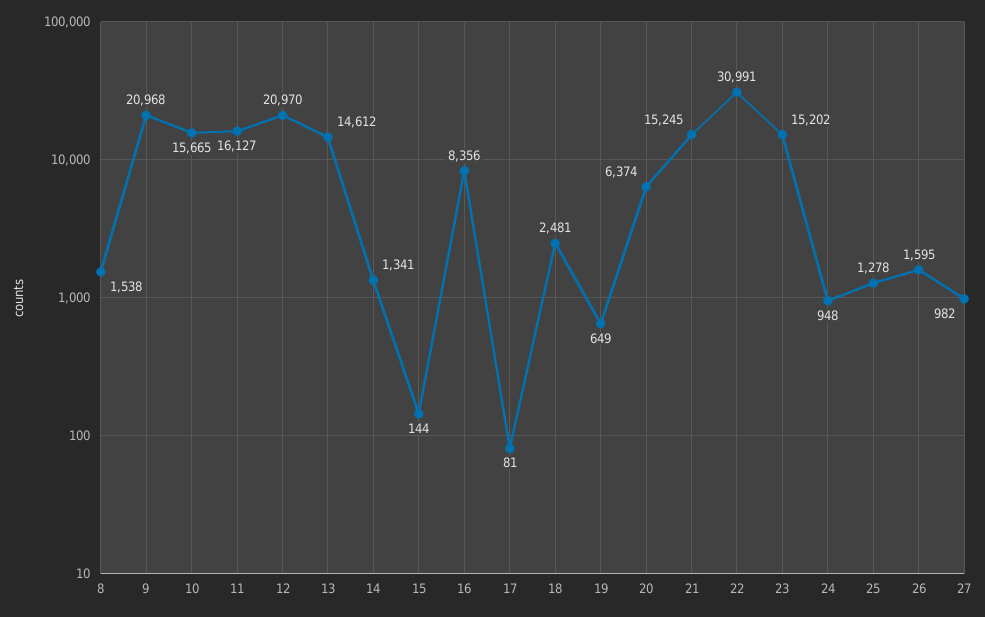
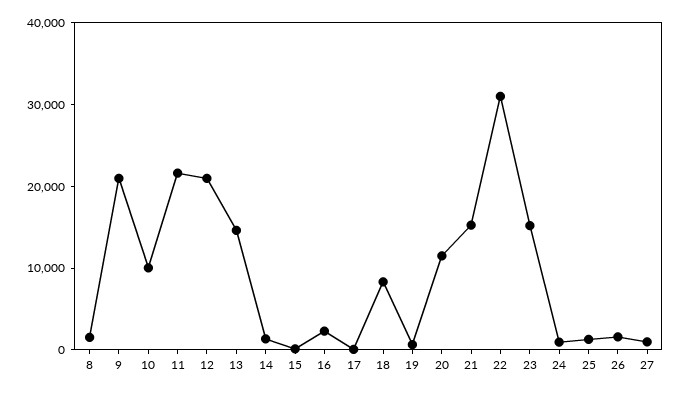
10: 15665 -> 10000
11: 16127 -> 22000
16: 8356 -> 2000
18: 2481 -> 8000
20: 6374 -> 12000

